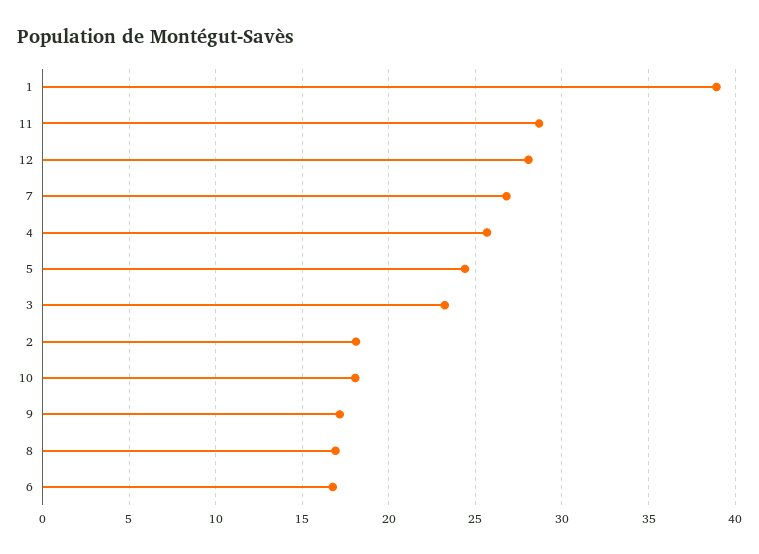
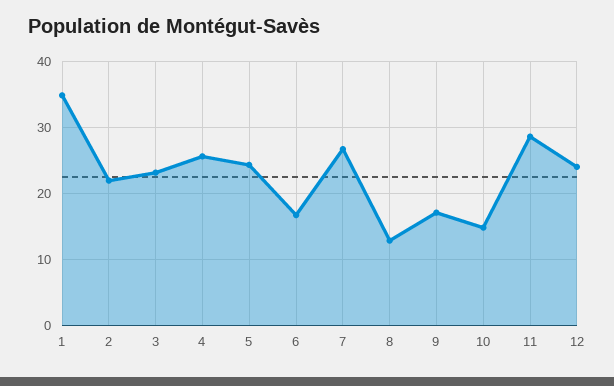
1: 39 -> 35
12: 28 -> 24
2: 18 -> 22
10: 18 -> 15
8: 17 -> 13

